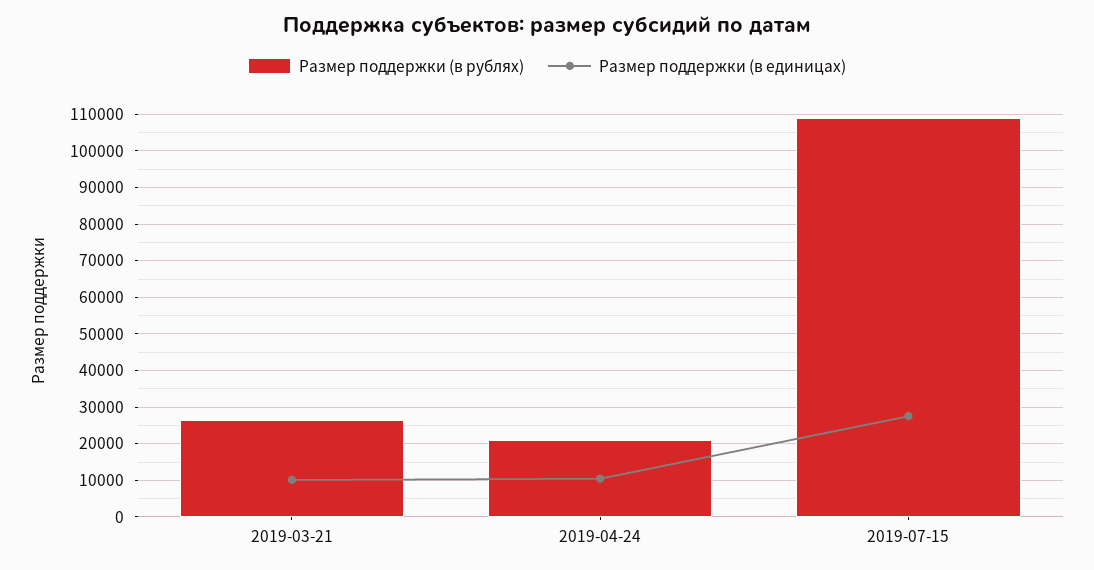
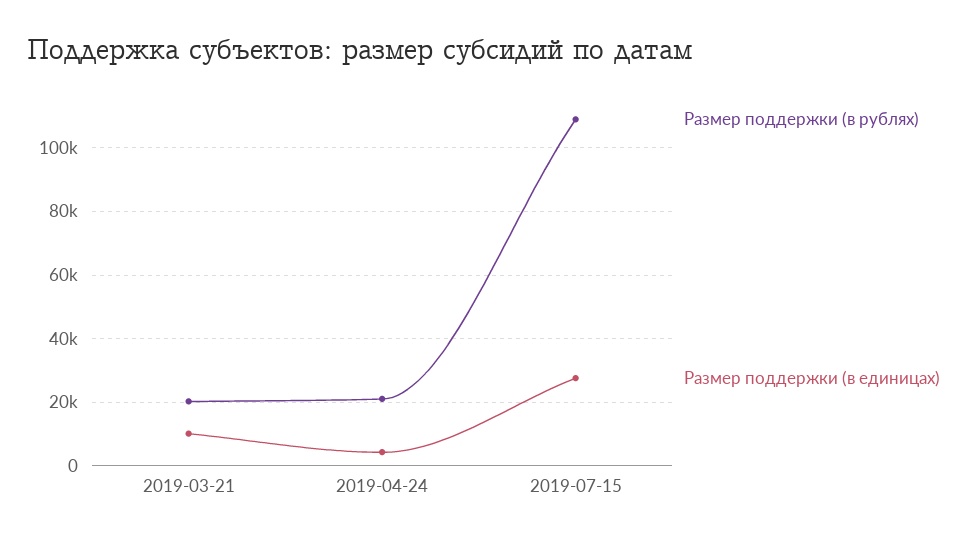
Размер поддержки (в рублях), 2019-03-21: 26000 -> 20000
Размер поддержки (в единицах), 2019-04-24: 10000 -> 4000

